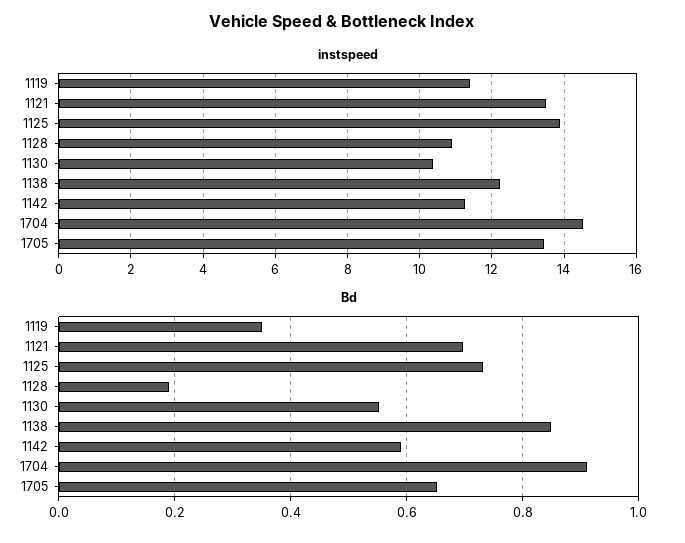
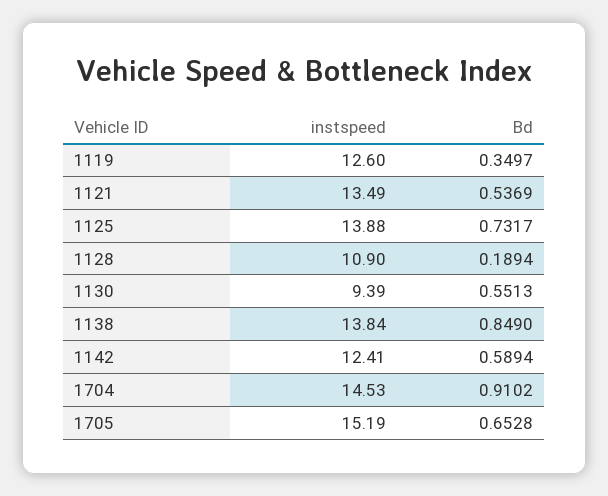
instspeed, 1119: 11.4 -> 12.6
instspeed, 1130: 10.4 -> 9.39
instspeed, 1138: 12.2 -> 13.84
instspeed, 1142: 11.2 -> 12.41
instspeed, 1705: 13.4 -> 15.19
Bd, 1121: 0.7 -> 0.5369

